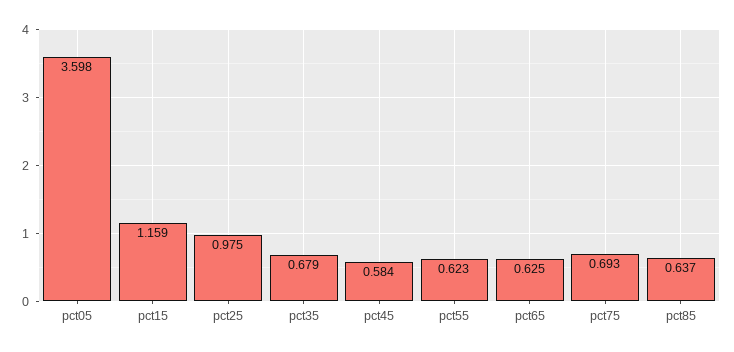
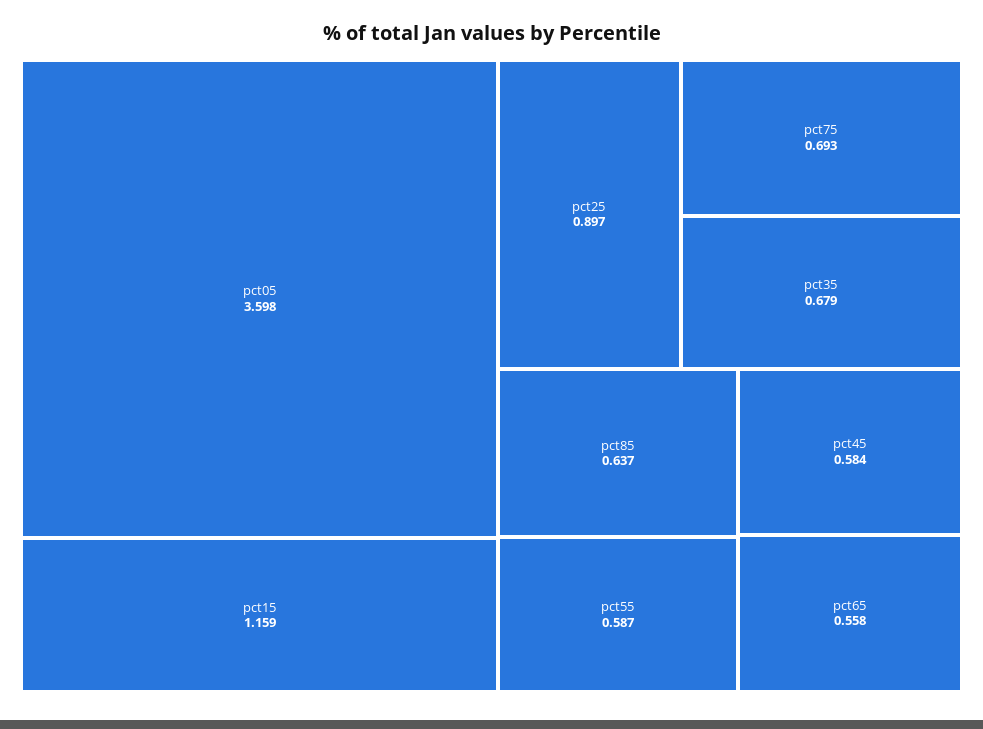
pct25: 0.975 -> 0.897
pct55: 0.623 -> 0.587
pct65: 0.625 -> 0.558

